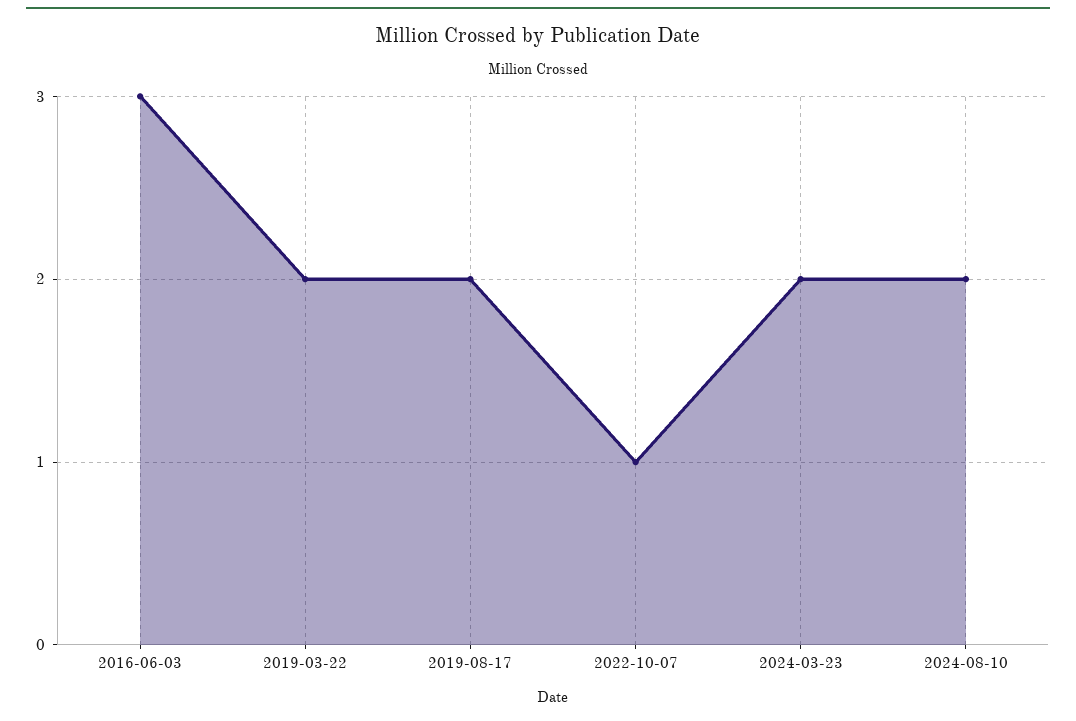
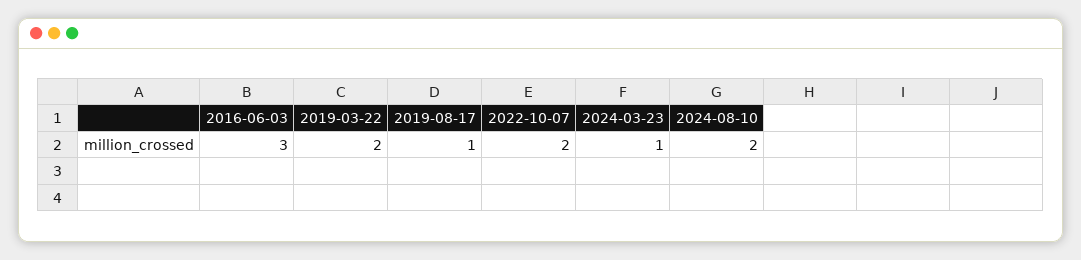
2019-08-17: 2 -> 1
2022-10-07: 1 -> 2
2024-03-23: 2 -> 1

